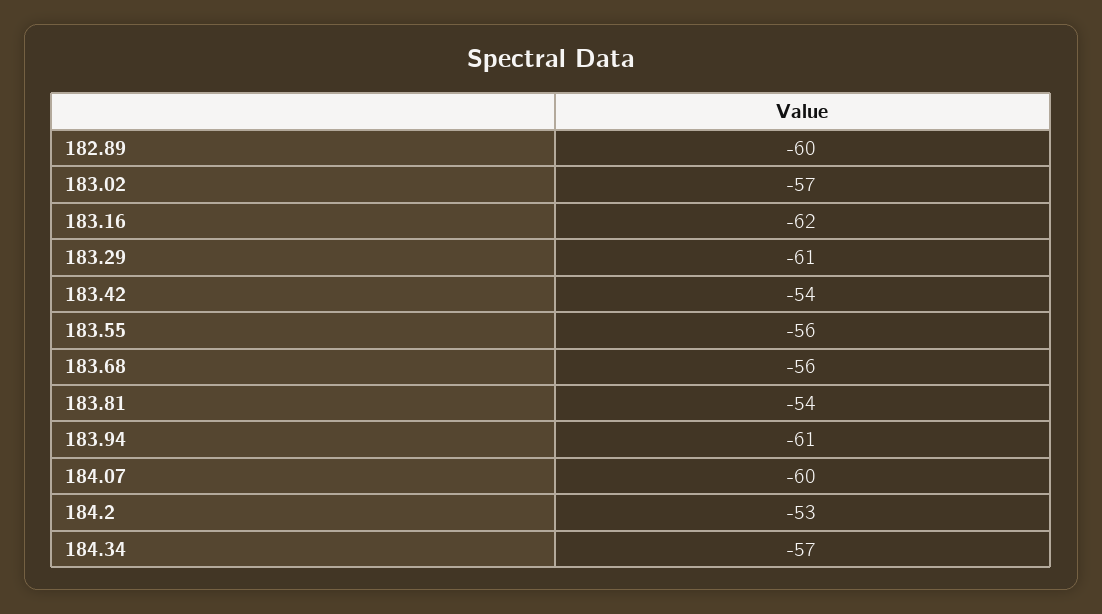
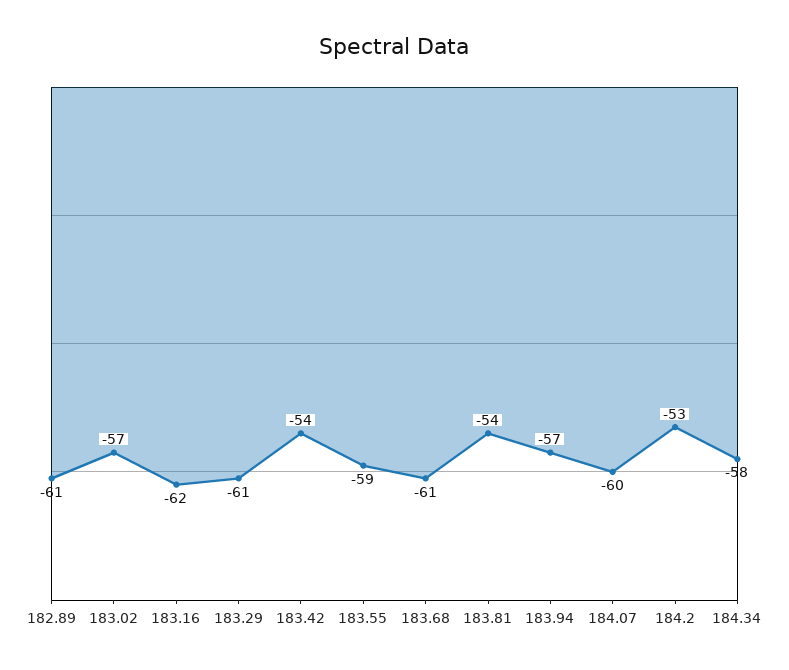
182.89: -60 -> -61
183.55: -56 -> -59
183.68: -56 -> -61
183.94: -61 -> -57
184.34: -57 -> -58

